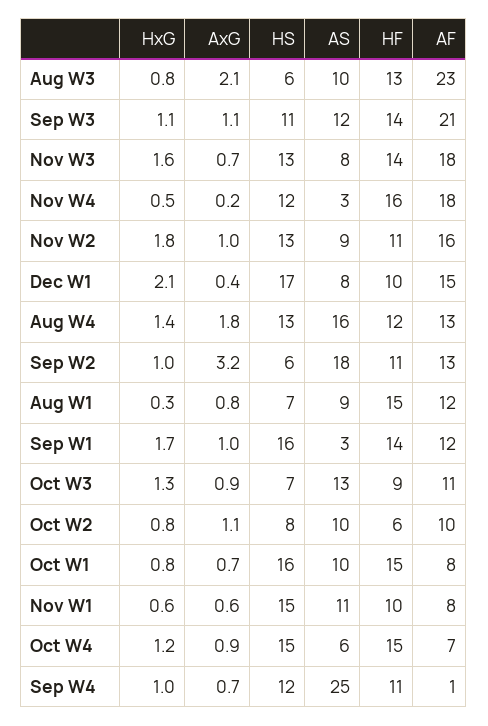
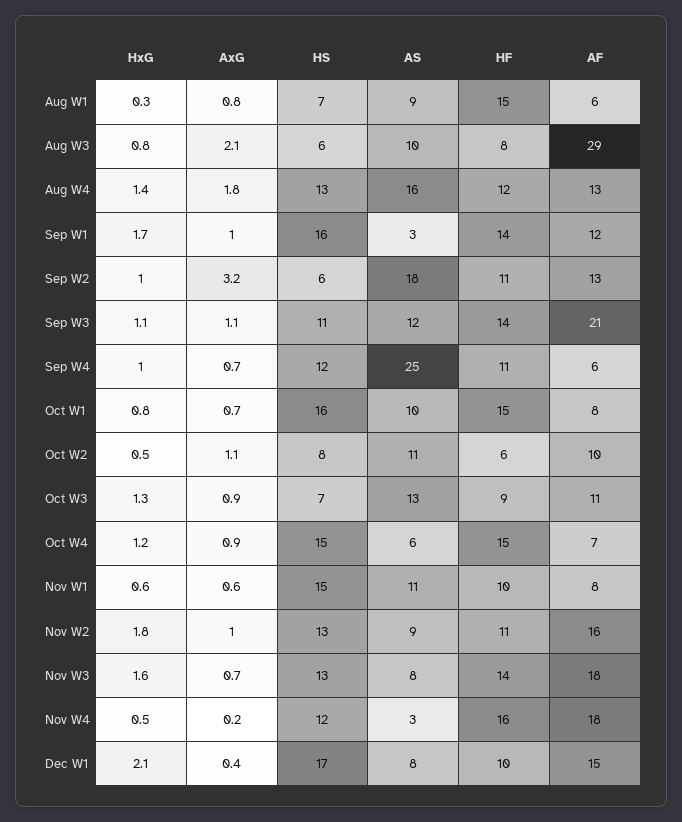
HF, Aug W3: 13 -> 8
AF, Aug W3: 23 -> 29
AF, Aug W1: 12 -> 6
HxG, Oct W2: 0.8 -> 0.5
AS, Oct W2: 10 -> 11
AF, Sep W4: 1 -> 6

